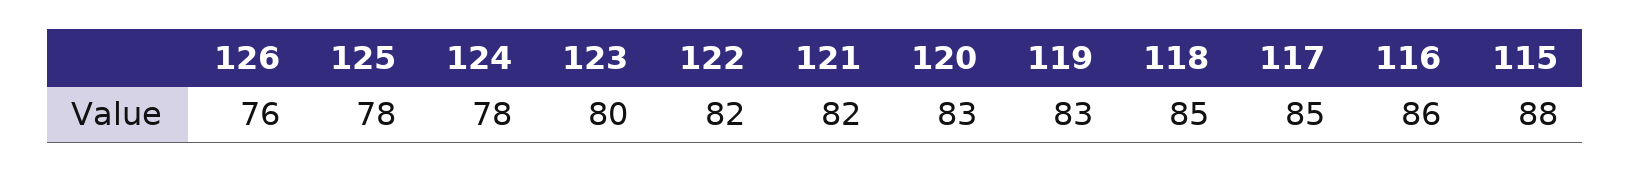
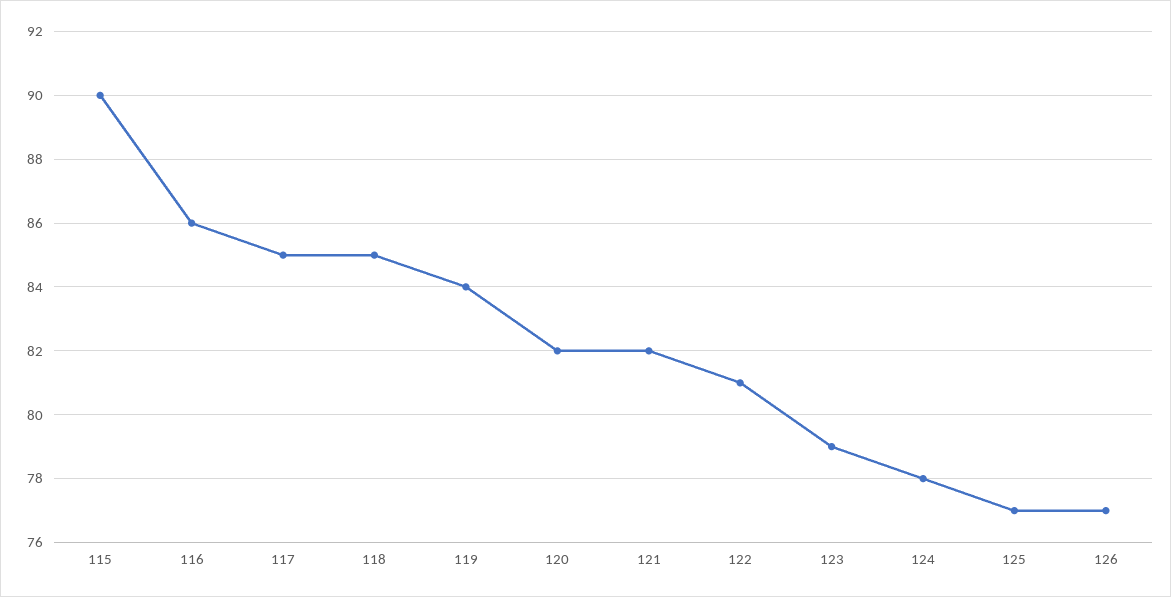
126: 76 -> 77
125: 78 -> 77
123: 80 -> 79
122: 82 -> 81
120: 83 -> 82
119: 83 -> 84
115: 88 -> 90

